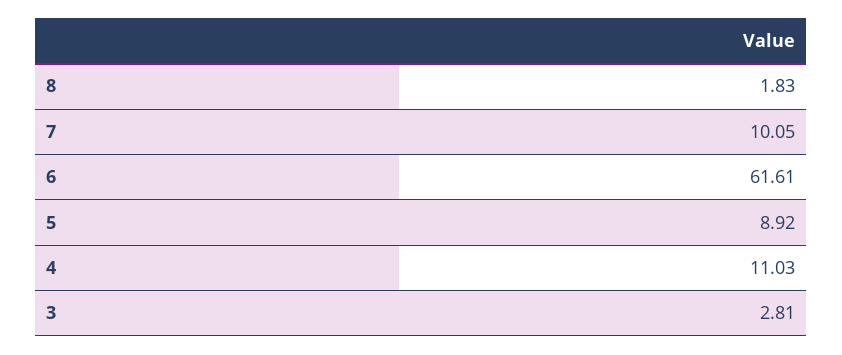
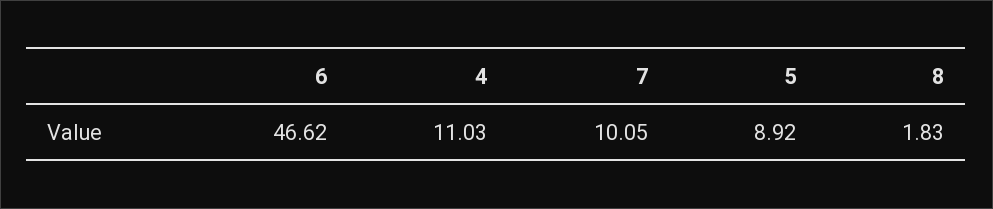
6: 61.61 -> 46.62
3: 2.81 -> none

